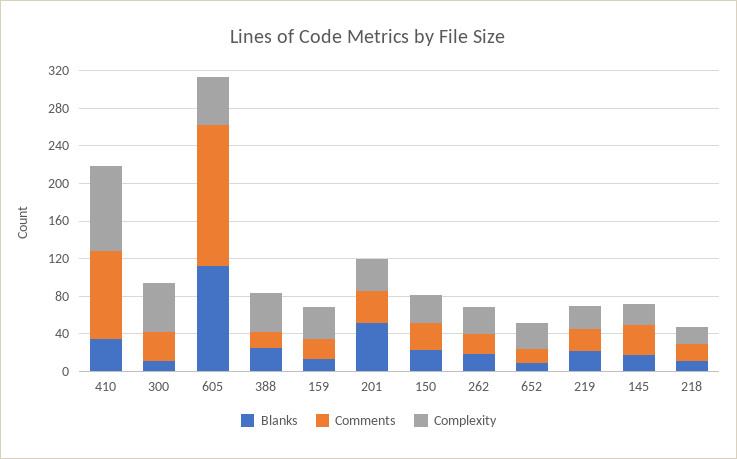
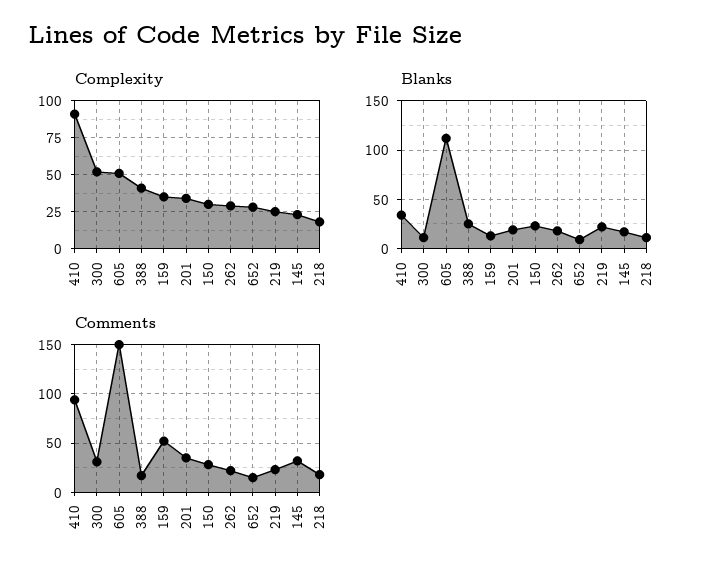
Comments, 159: 20 -> 50
Blanks, 201: 50 -> 20

